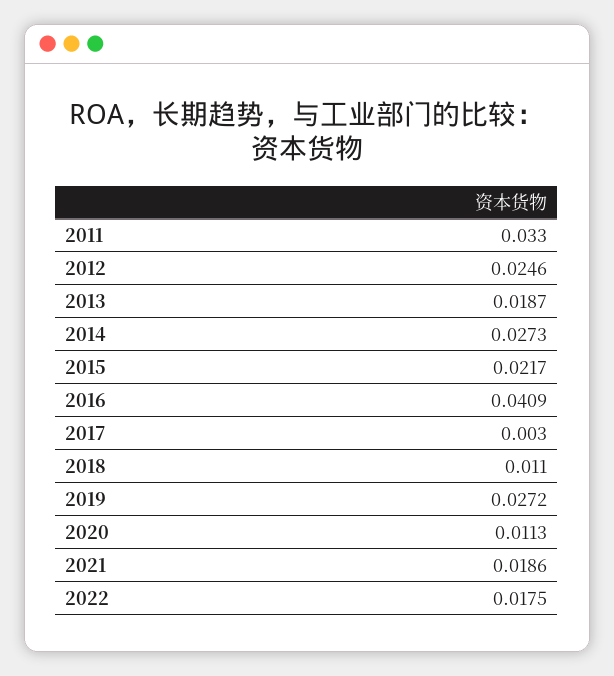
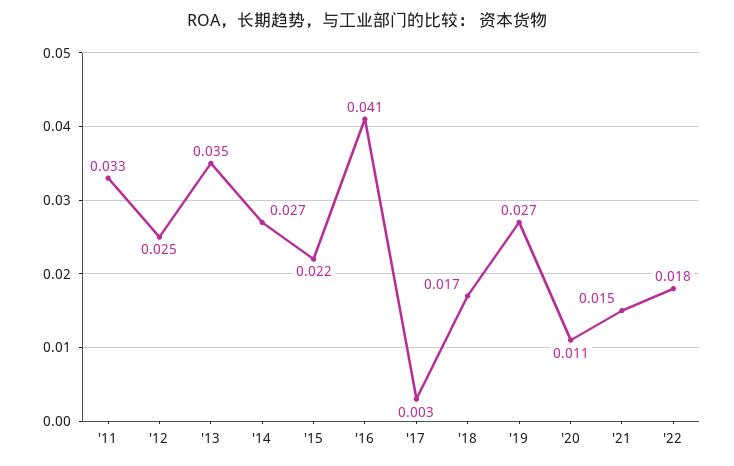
2013: 0.0187 -> 0.035
2018: 0.011 -> 0.017
2021: 0.0186 -> 0.015

